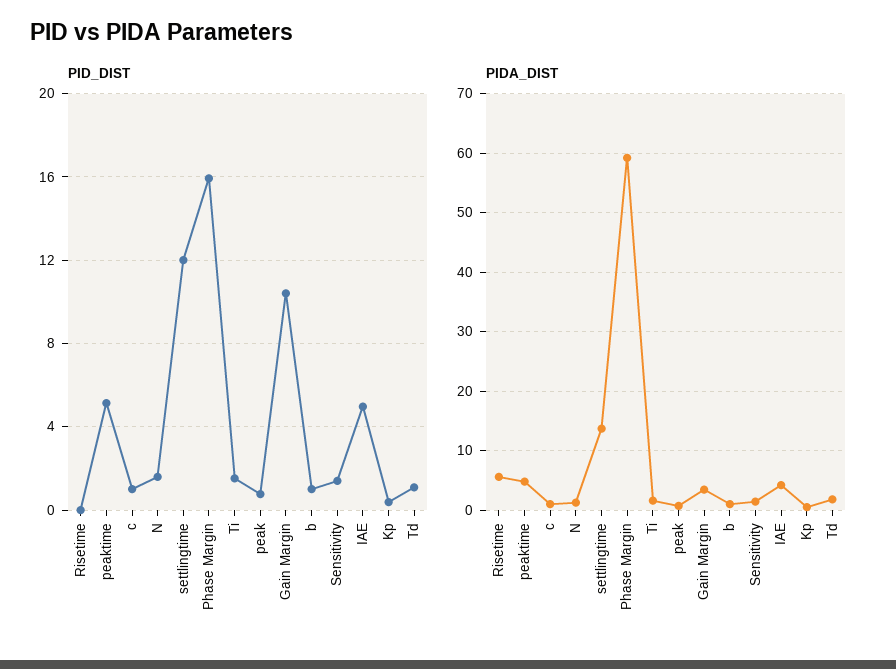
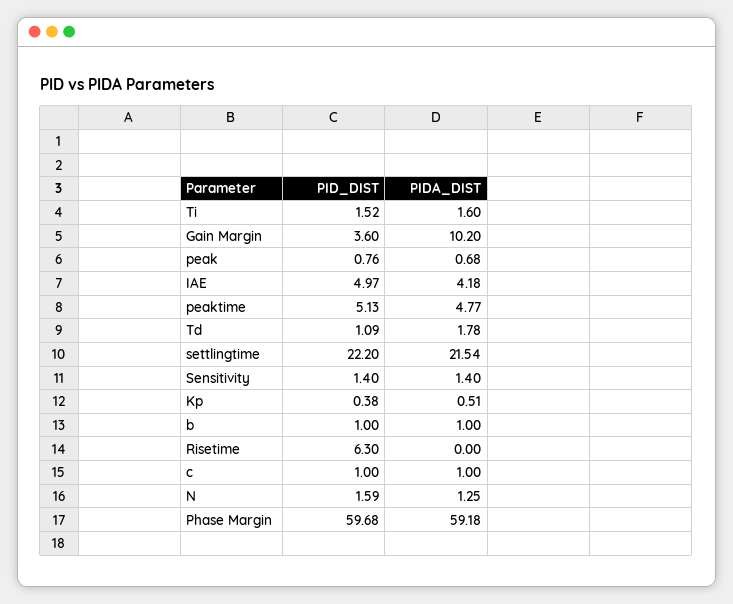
PID_DIST, Risetime: 0 -> 6.3
PID_DIST, settlingtime: 12 -> 22.2
PID_DIST, Phase Margin: 16 -> 59.68
PID_DIST, Gain Margin: 10.5 -> 3.6
PIDA_DIST, Risetime: 6 -> 0
PIDA_DIST, settlingtime: 14 -> 21.54
PIDA_DIST, Gain Margin: 4 -> 10.2

